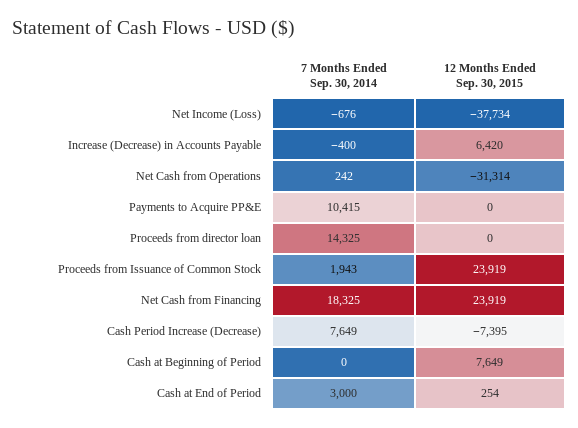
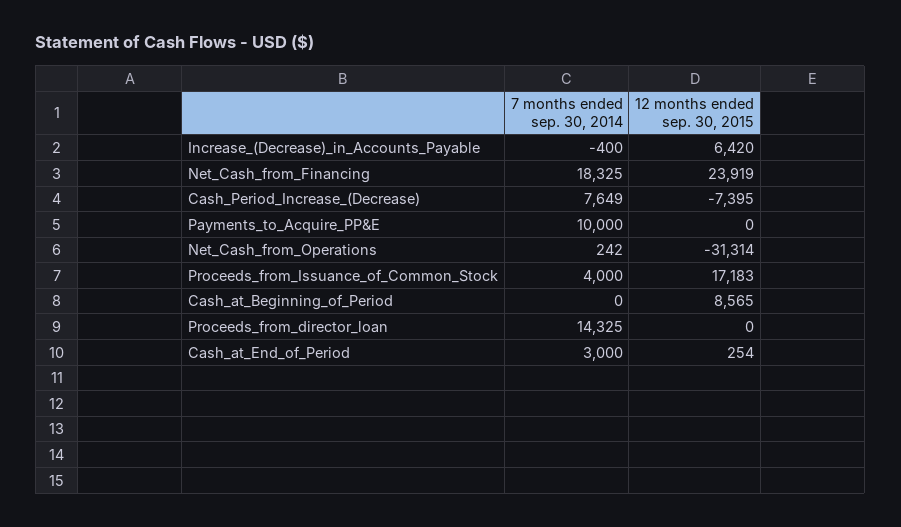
7 Months Ended Sep. 30, 2014, Net Income (Loss): -676 -> none
12 Months Ended Sep. 30, 2015, Net Income (Loss): -37734 -> none
7 Months Ended Sep. 30, 2014, Payments to Acquire PP&E: 10415 -> 10000
7 Months Ended Sep. 30, 2014, Proceeds from Issuance of Common Stock: 1943 -> 4000
12 Months Ended Sep. 30, 2015, Proceeds from Issuance of Common Stock: 23919 -> 17183
12 Months Ended Sep. 30, 2015, Cash at Beginning of Period: 7649 -> 8565

